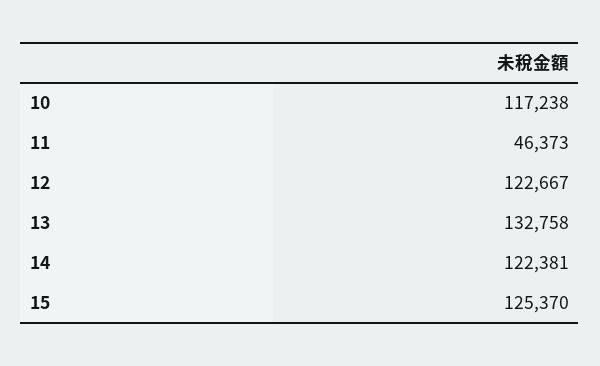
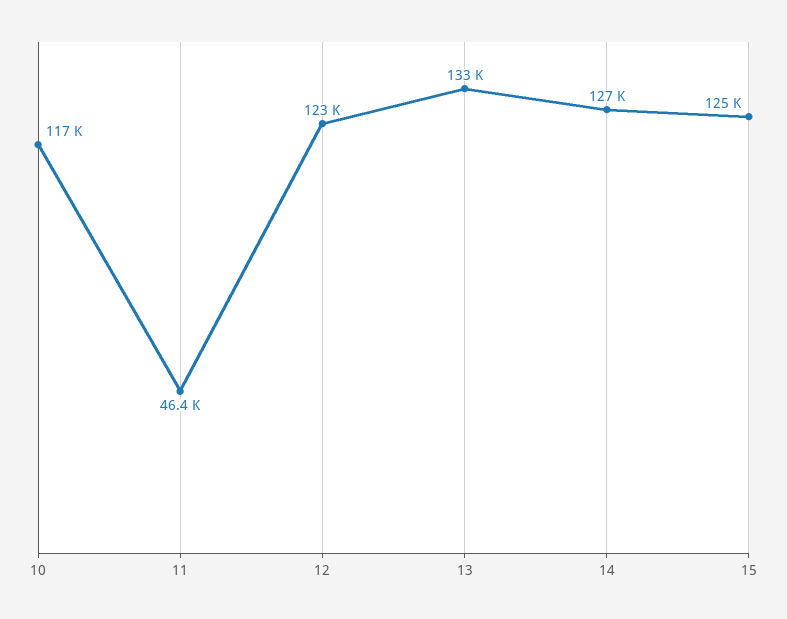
14: 122381 -> 127000

